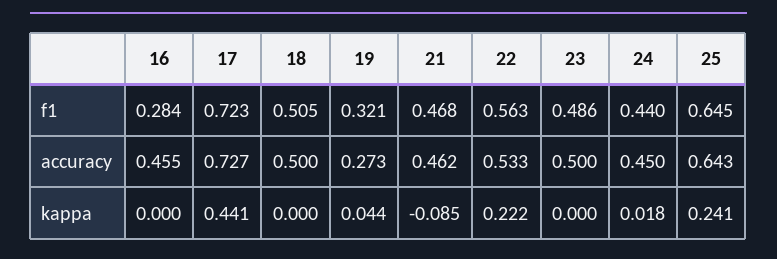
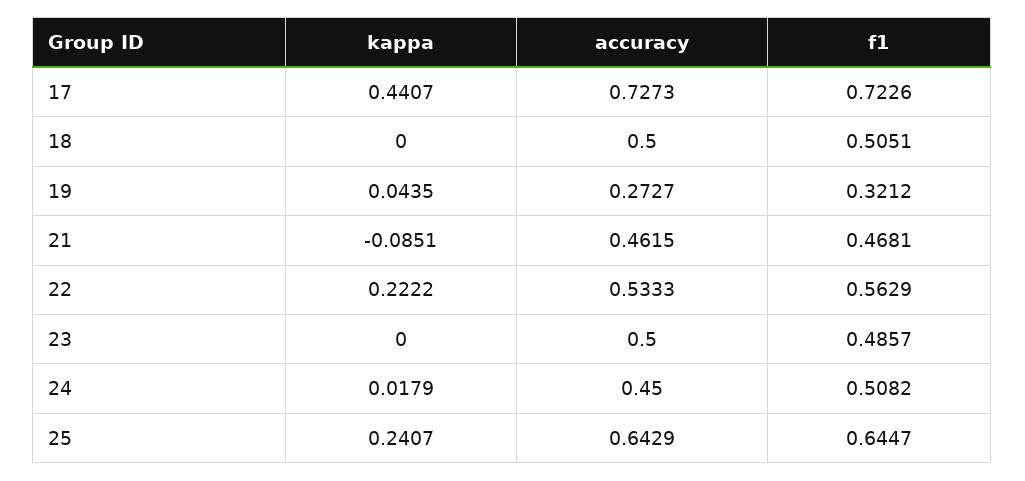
16, f1: 0.284 -> none
24, f1: 0.44 -> 0.5082
16, accuracy: 0.455 -> none
16, kappa: 0 -> none

